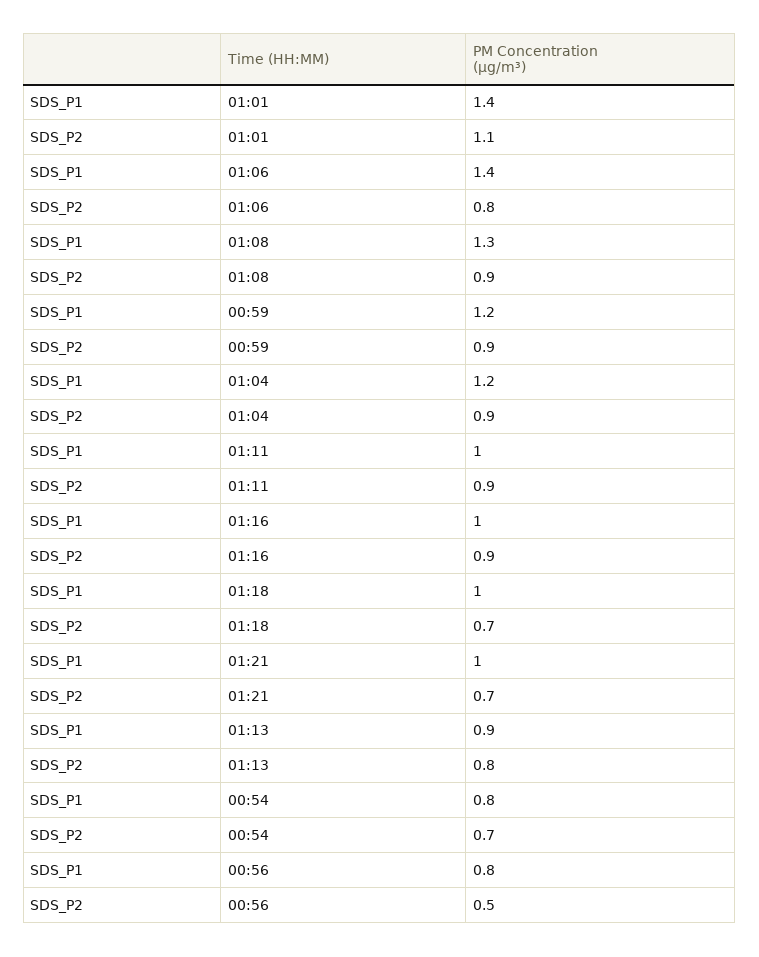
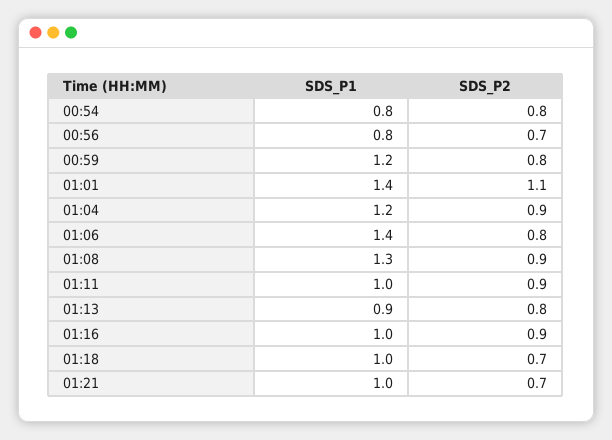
SDS_P2, 00:59: 0.9 -> 0.8
SDS_P2, 00:54: 0.7 -> 0.8
SDS_P2, 00:56: 0.5 -> 0.7

